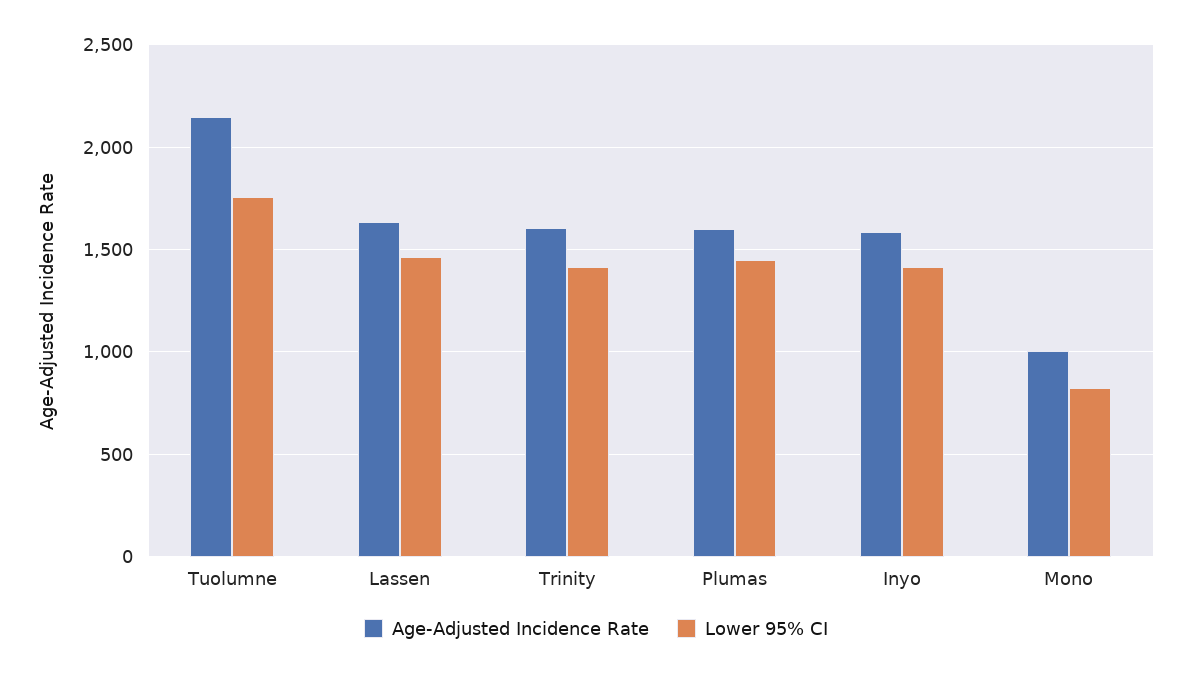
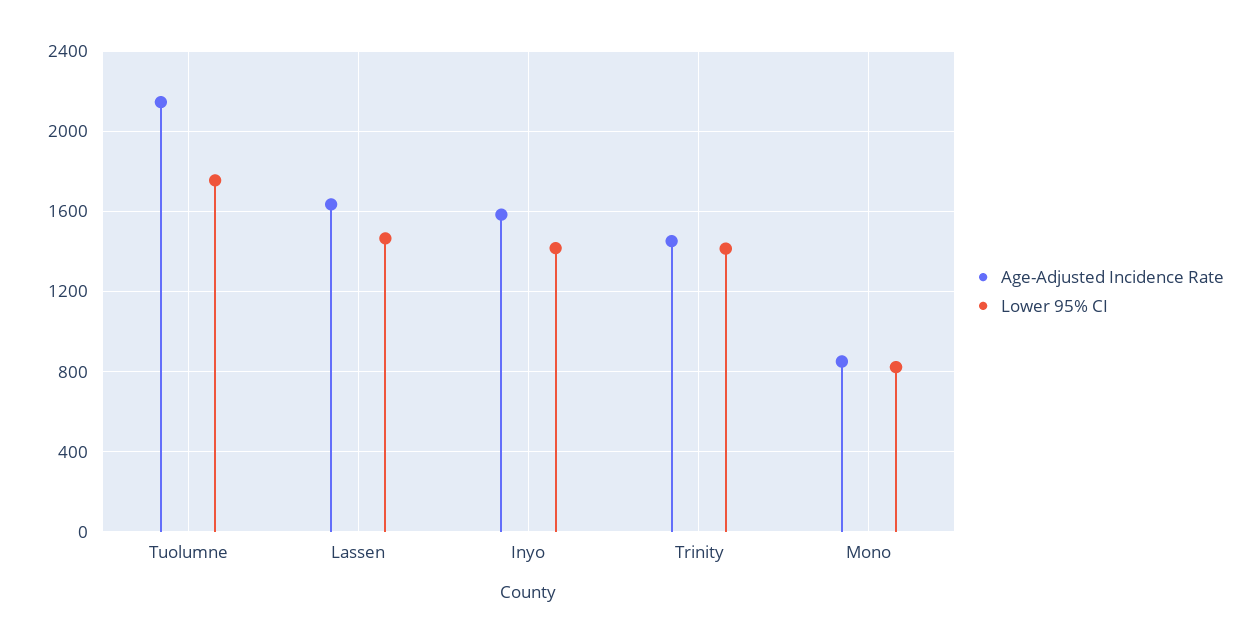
Age-Adjusted Incidence Rate, Trinity: 1600 -> 1450
Age-Adjusted Incidence Rate, Plumas: 1600 -> none
Lower 95% CI, Plumas: 1450 -> none
Age-Adjusted Incidence Rate, Mono: 1000 -> 850

